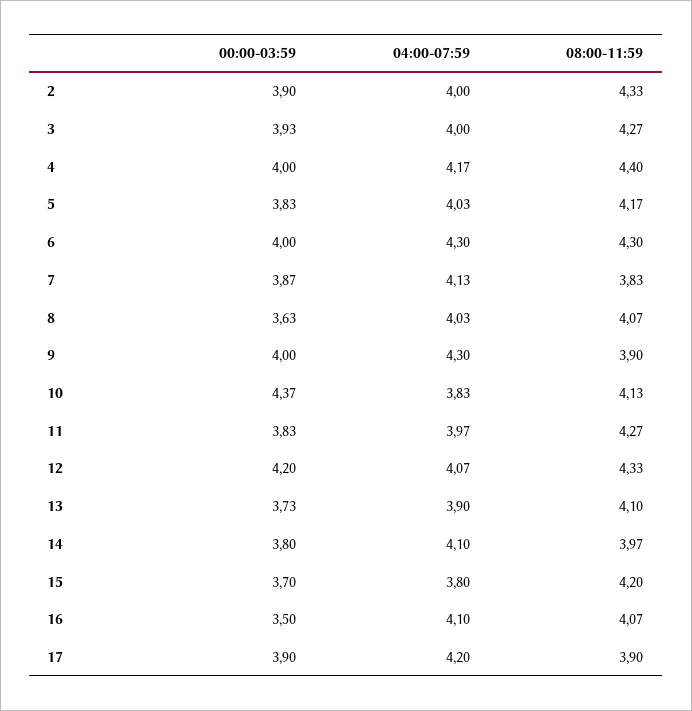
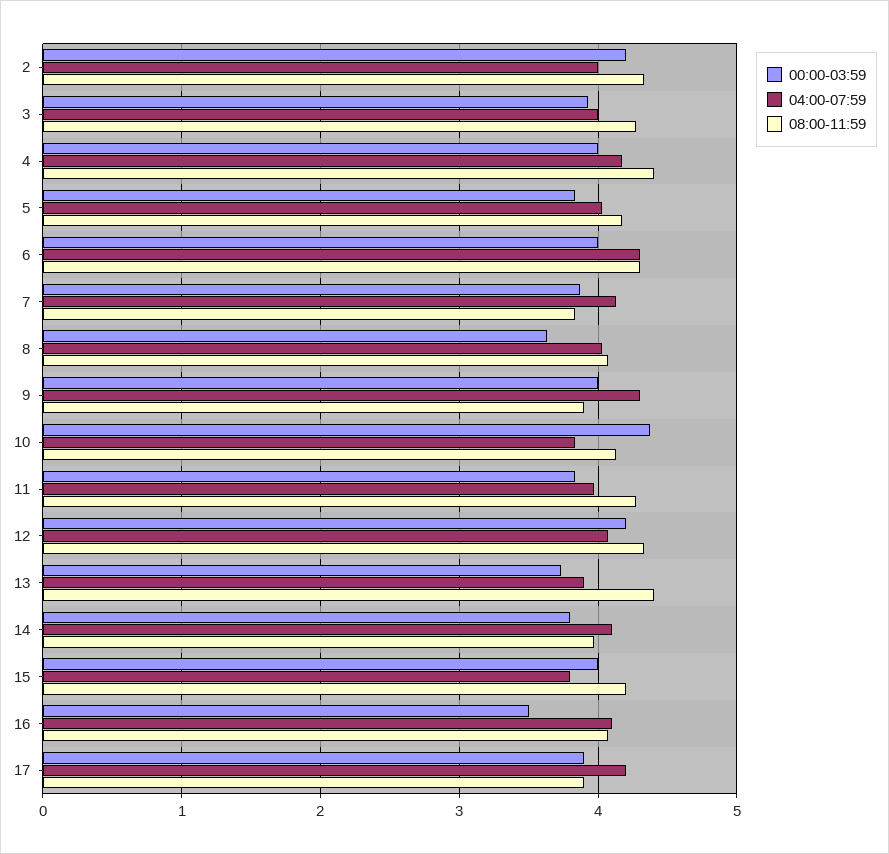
00:00-03:59, 2: 3.9 -> 4.2
08:00-11:59, 13: 4.1 -> 4.4
00:00-03:59, 15: 3.7 -> 4

